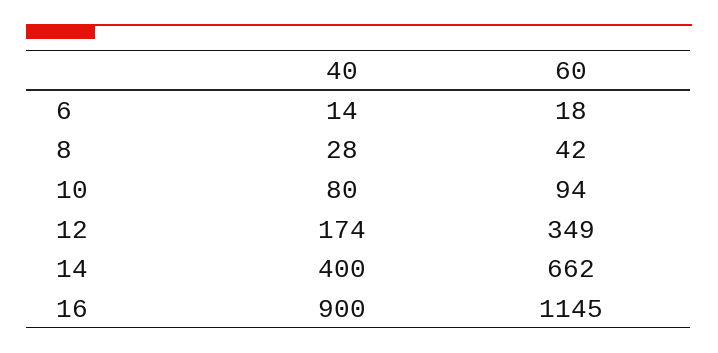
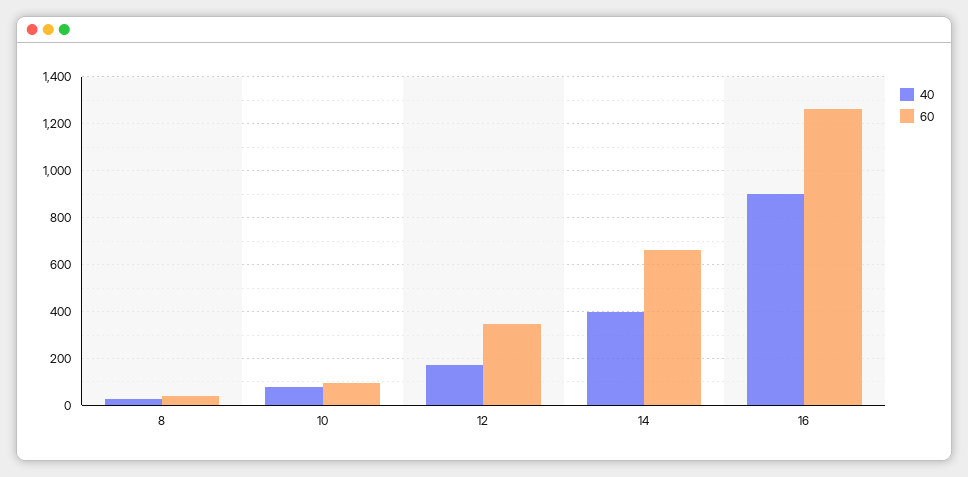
40, 6: 14 -> none
60, 6: 18 -> none
60, 16: 1145 -> 1250

